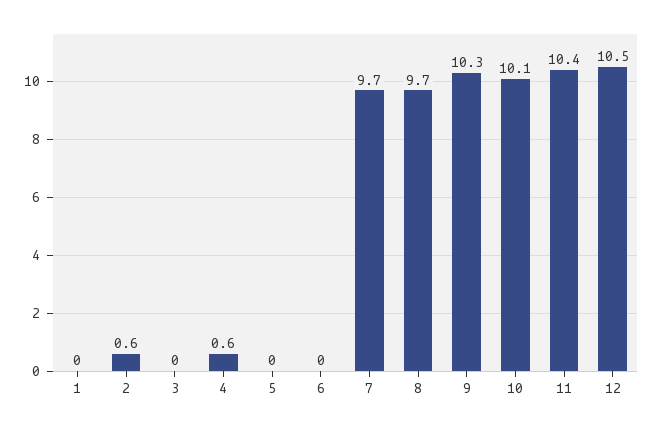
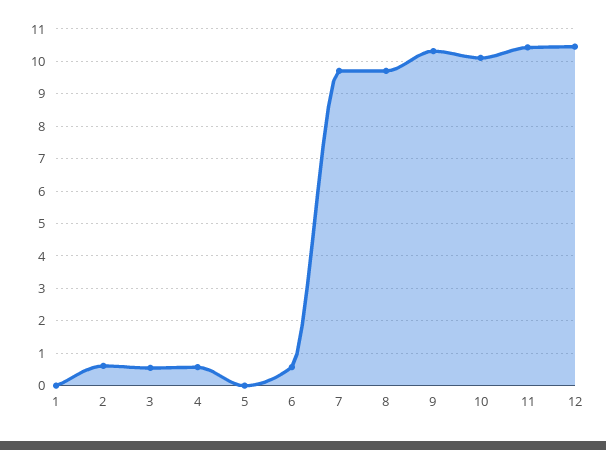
3: 0 -> 0.6
6: 0 -> 0.6

